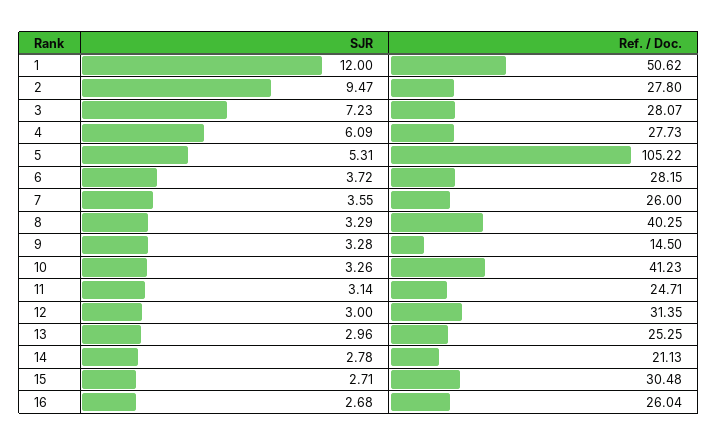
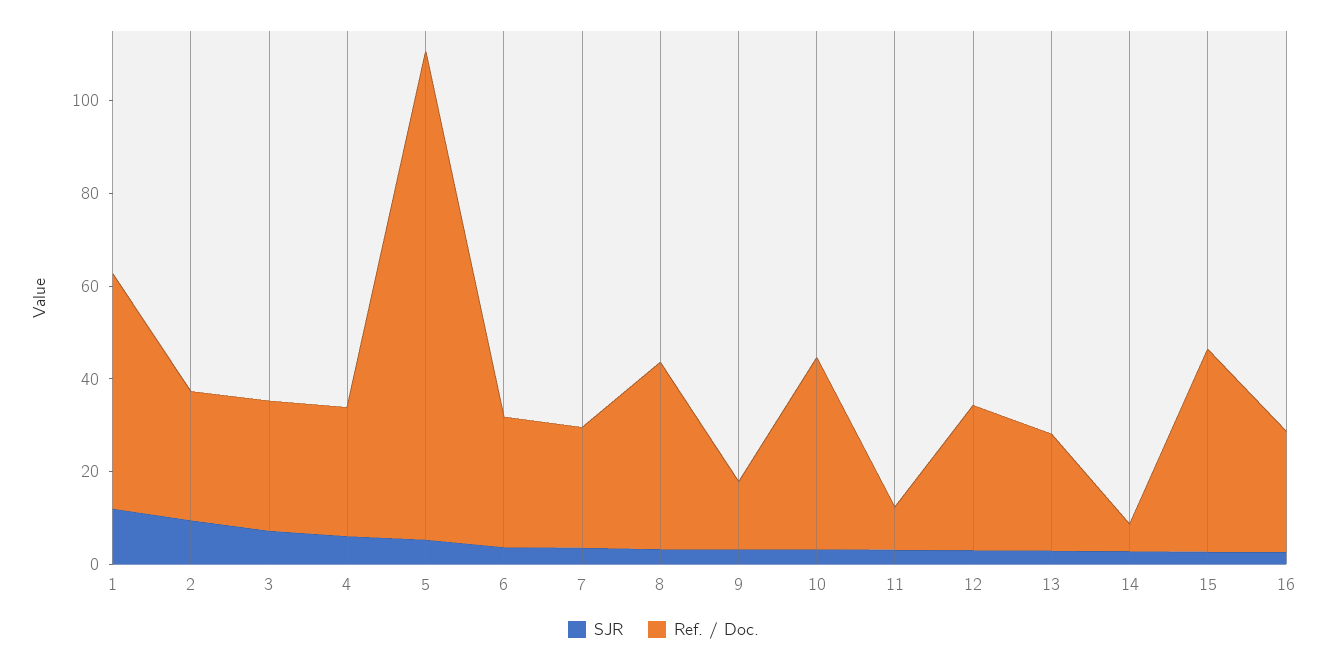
Ref. / Doc., 11: 24.71 -> 10
Ref. / Doc., 14: 21.13 -> 5
Ref. / Doc., 15: 30.48 -> 45

